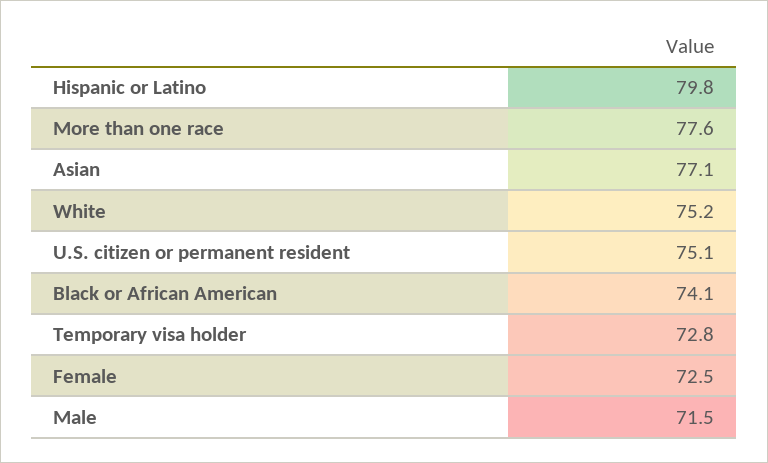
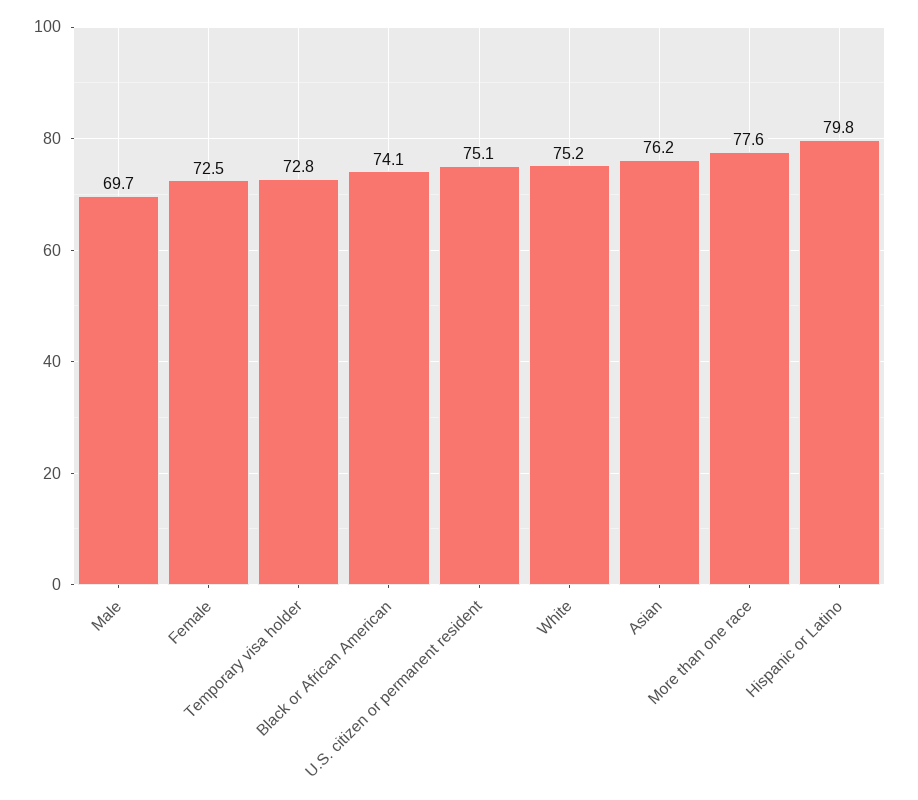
Asian: 77.1 -> 76.2
Male: 71.5 -> 69.7

